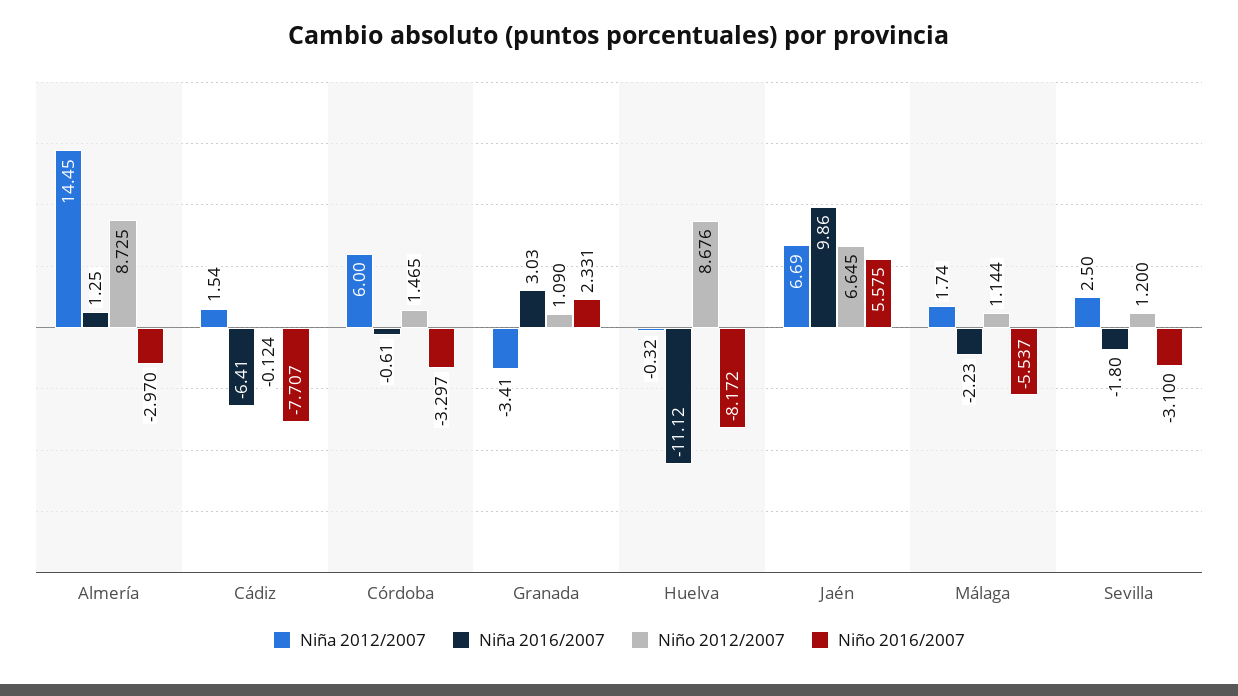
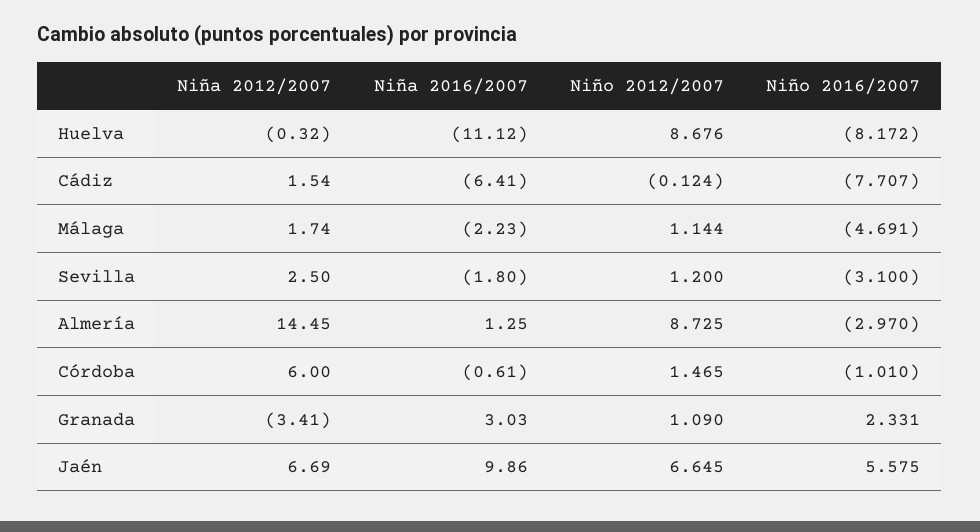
Niño 2016/2007, Córdoba: -3.297 -> -1.01
Niño 2016/2007, Málaga: -5.537 -> -4.691

